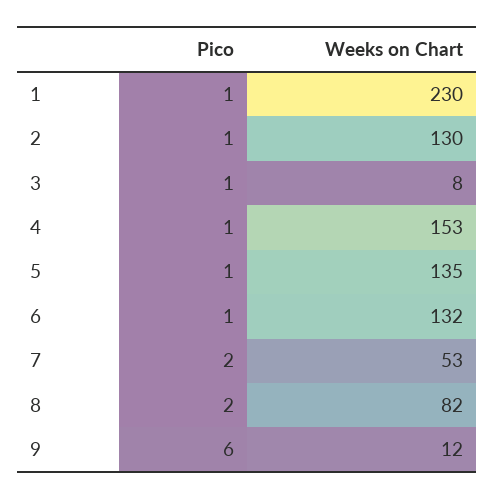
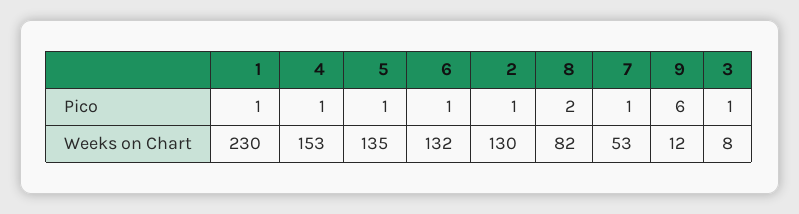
Pico, 7: 2 -> 1

